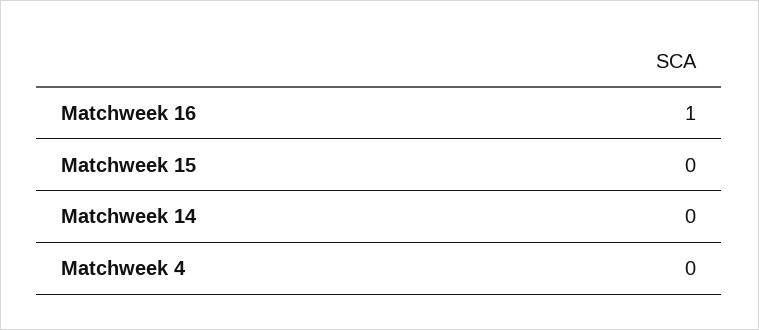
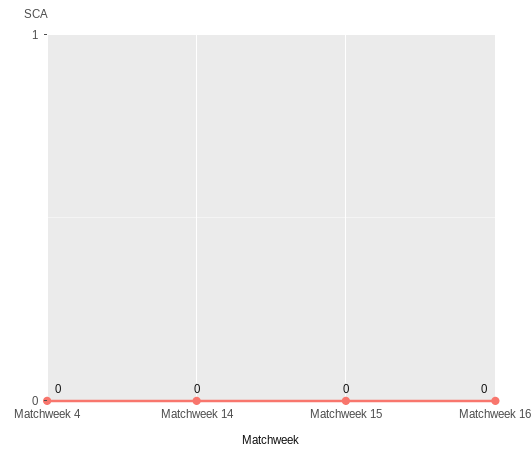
Matchweek 16: 1 -> 0

